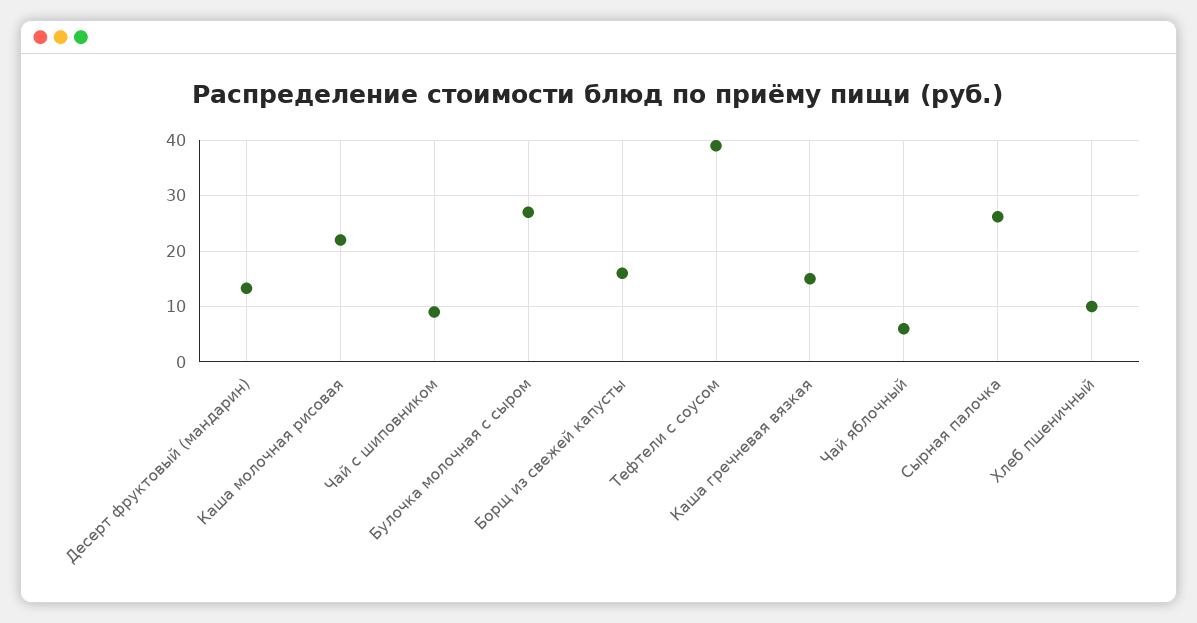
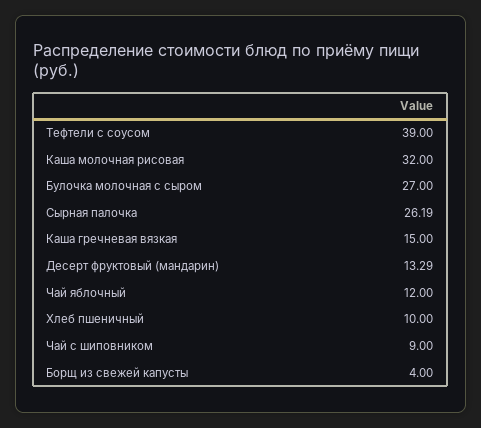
Каша молочная рисовая: 22 -> 32
Борщ из свежей капусты: 16 -> 4
Чай яблочный: 6 -> 12

